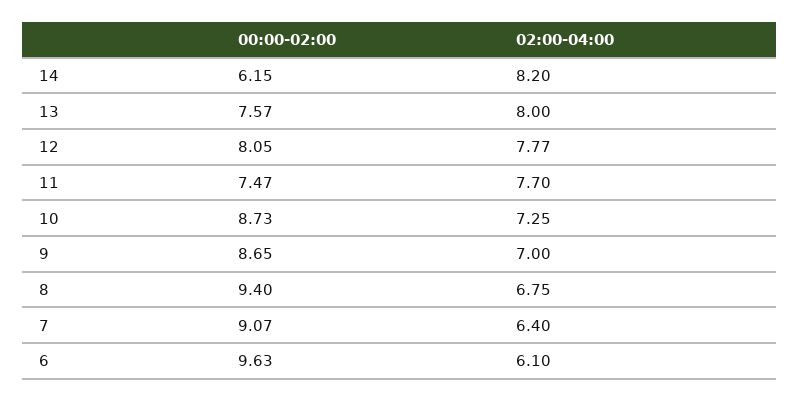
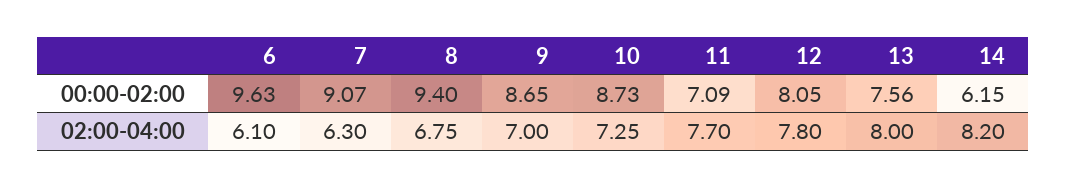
00:00-02:00, 13: 7.57 -> 7.56
02:00-04:00, 12: 7.77 -> 7.8
00:00-02:00, 11: 7.47 -> 7.09
02:00-04:00, 7: 6.4 -> 6.3

